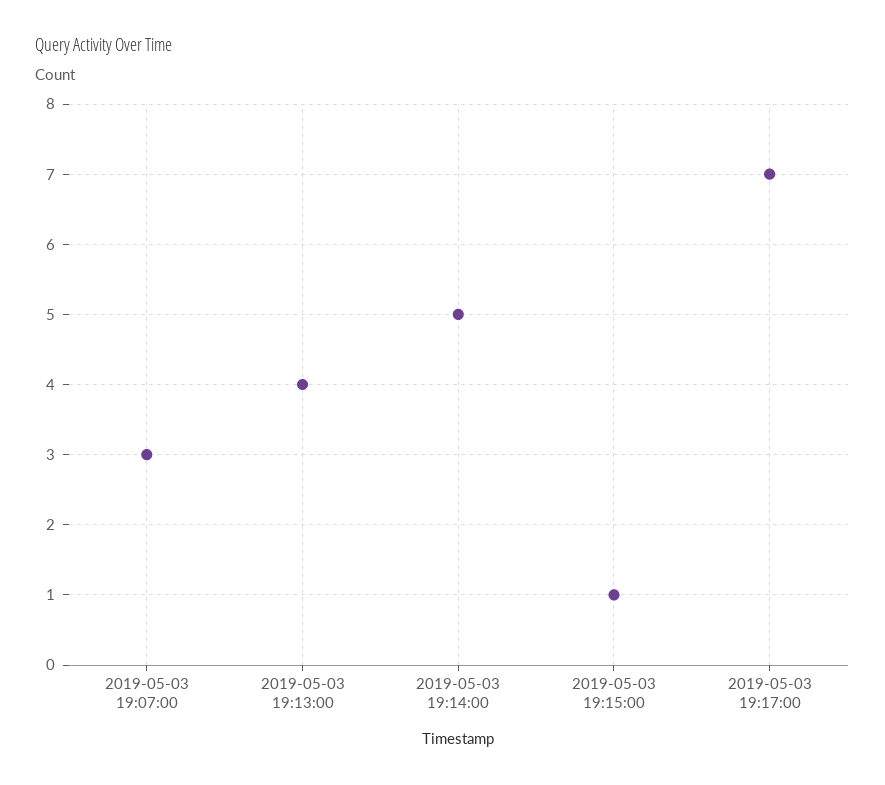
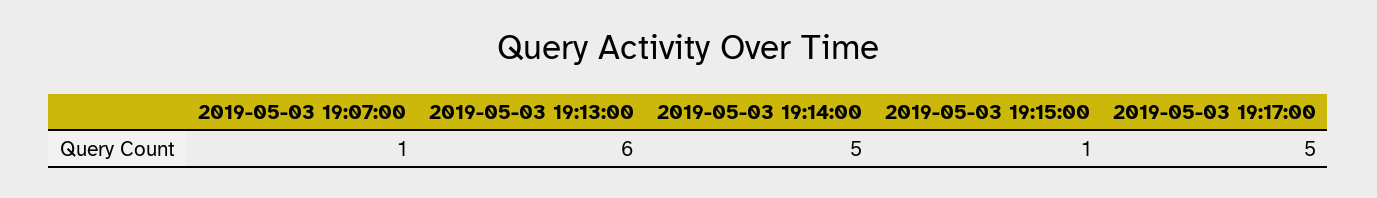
2019-05-03 19:07:00: 3 -> 1
2019-05-03 19:13:00: 4 -> 6
2019-05-03 19:17:00: 7 -> 5

